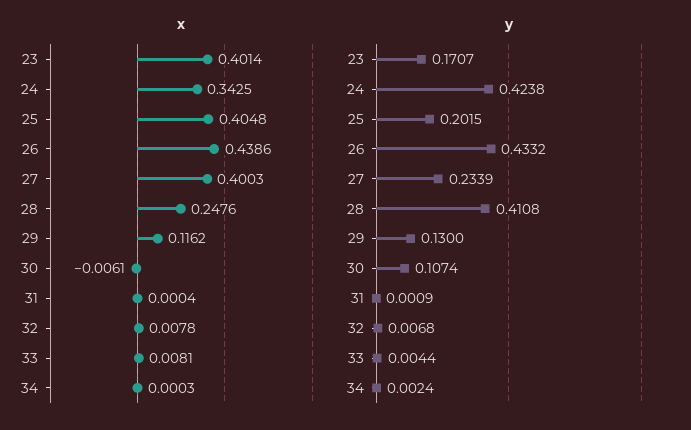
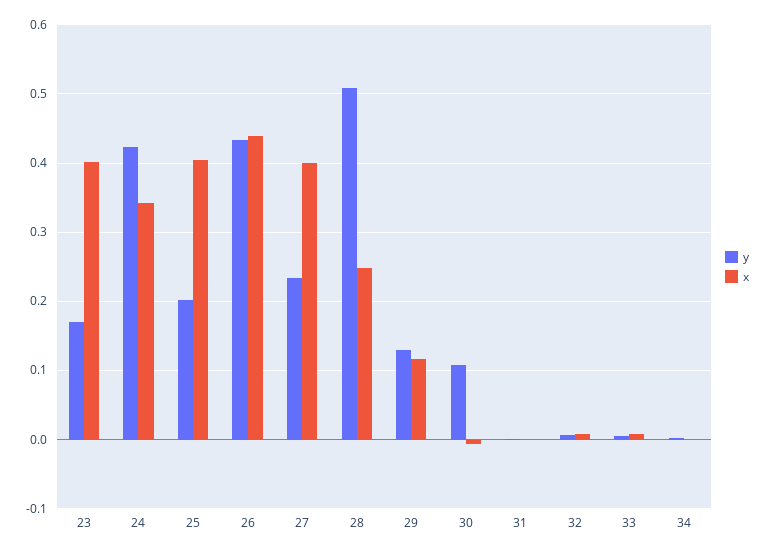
y, 28: 0.4108 -> 0.51

